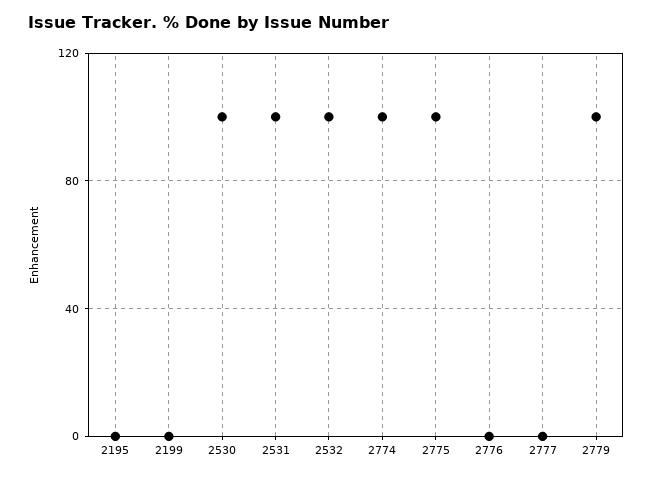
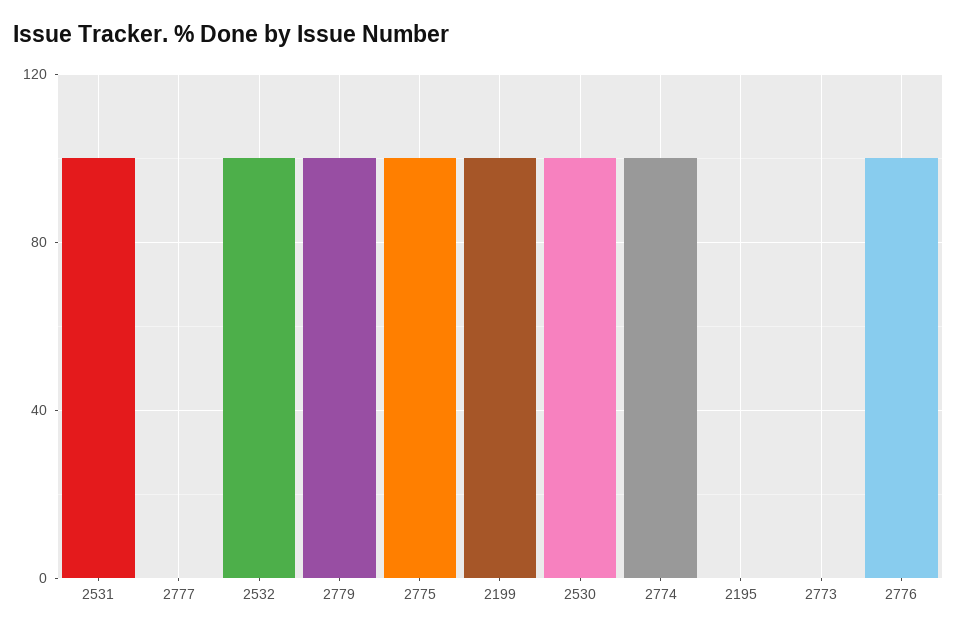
2199: 0 -> 100
2776: 0 -> 100
2773: none -> 0

